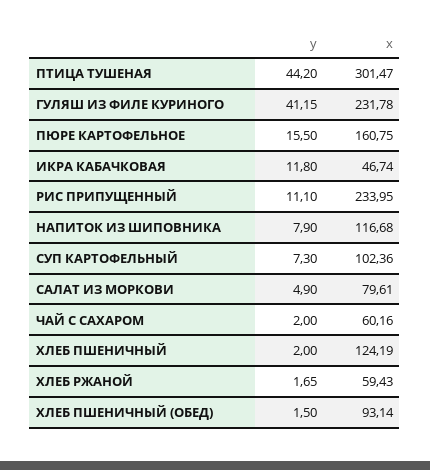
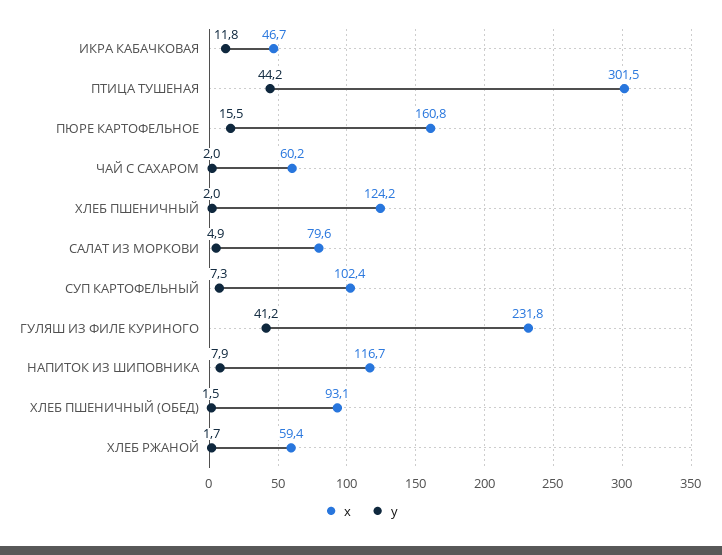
y, РИС ПРИПУЩЕННЫЙ: 11.1 -> none
x, РИС ПРИПУЩЕННЫЙ: 233.95 -> none

